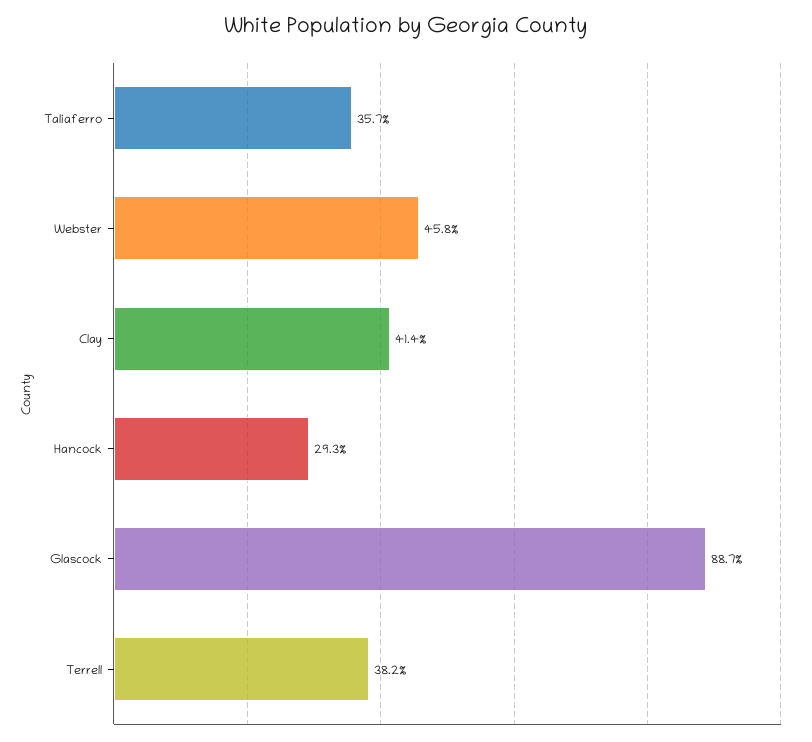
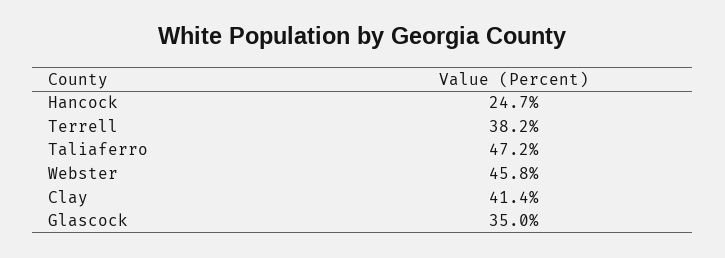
Taliaferro: 35.7 -> 47.2
Hancock: 29.3 -> 24.7
Glascock: 88.7 -> 35

